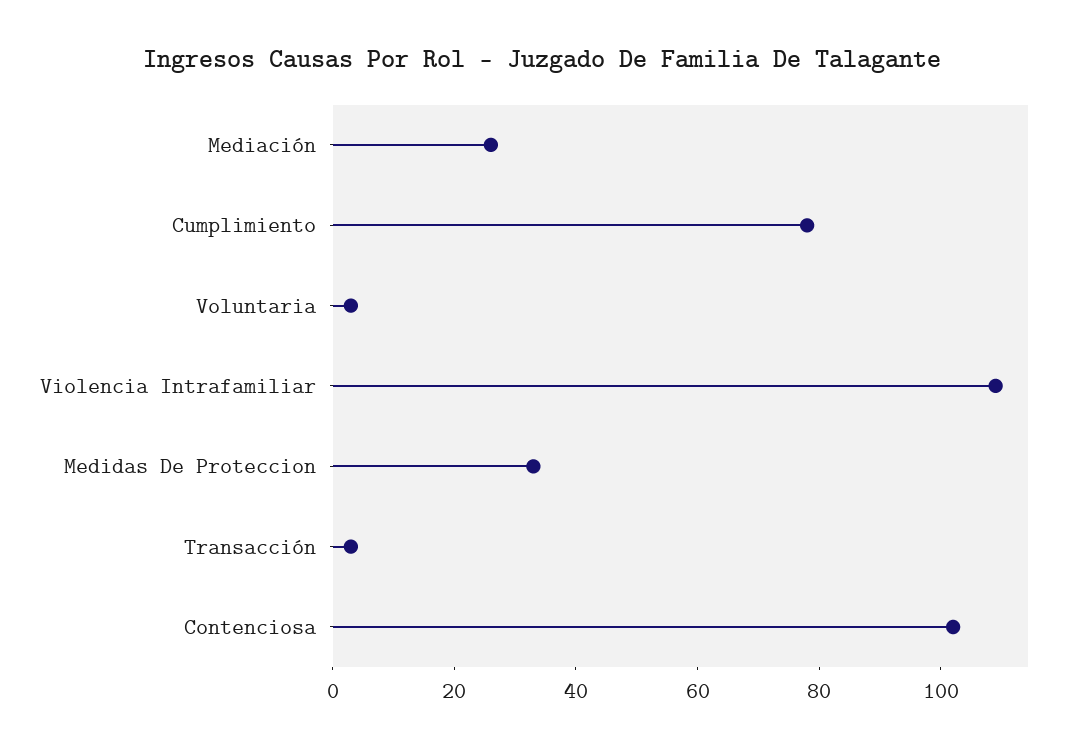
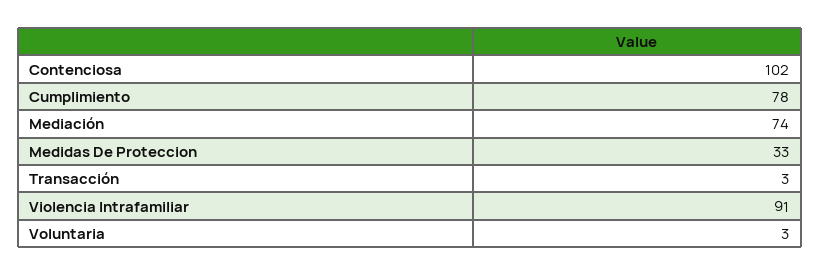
Mediación: 25 -> 74
Violencia Intrafamiliar: 110 -> 91

